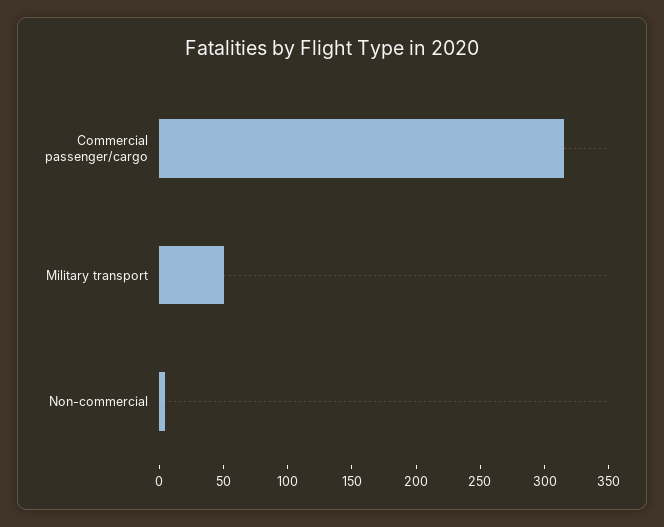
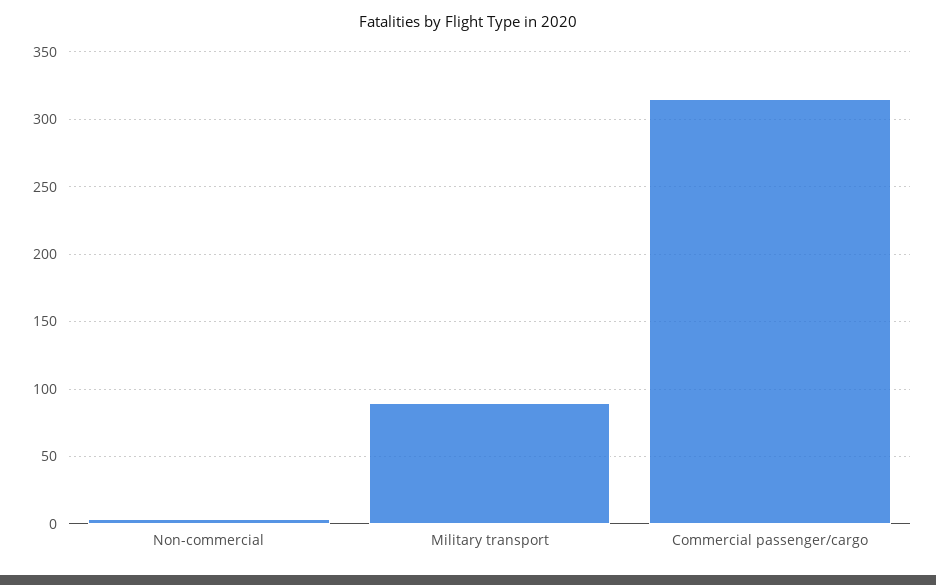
Military transport: 50 -> 90

